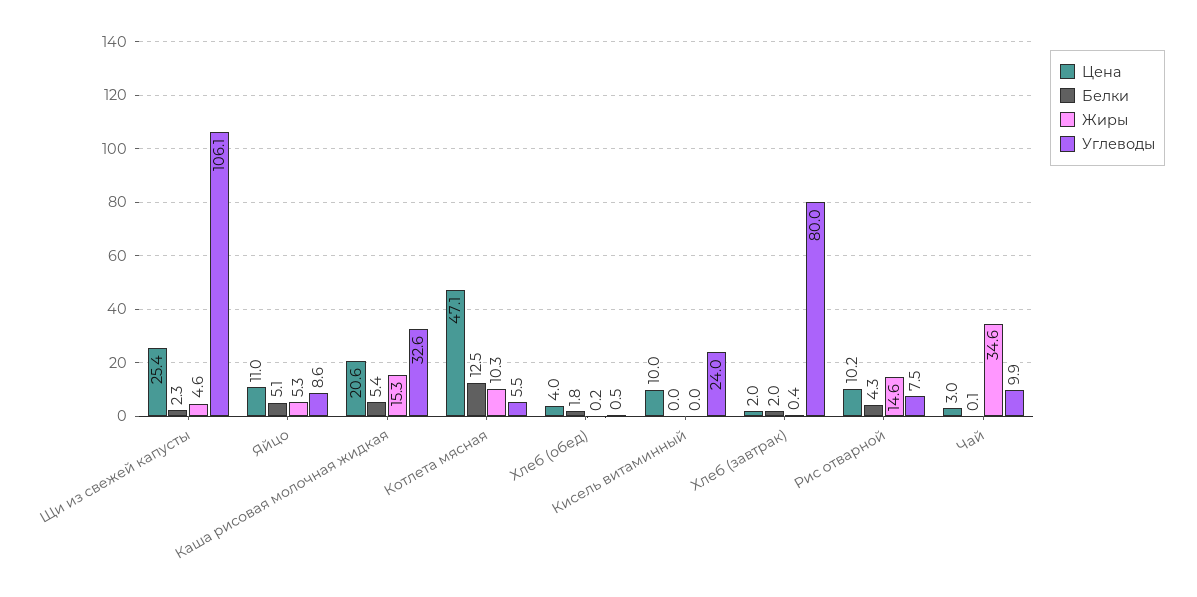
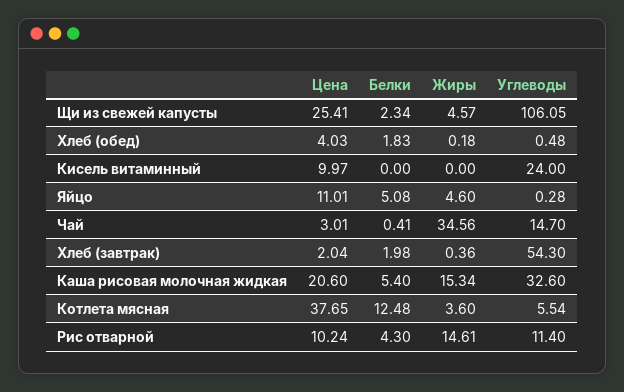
Жиры, Яйцо: 5.3 -> 4.6
Углеводы, Яйцо: 8.6 -> 0.28
Цена, Котлета мясная: 47.1 -> 37.65
Жиры, Котлета мясная: 10.3 -> 3.6
Углеводы, Хлеб (завтрак): 80 -> 54.3
Углеводы, Рис отварной: 7.5 -> 11.4
Белки, Чай: 0.1 -> 0.41
Углеводы, Чай: 9.9 -> 14.7

